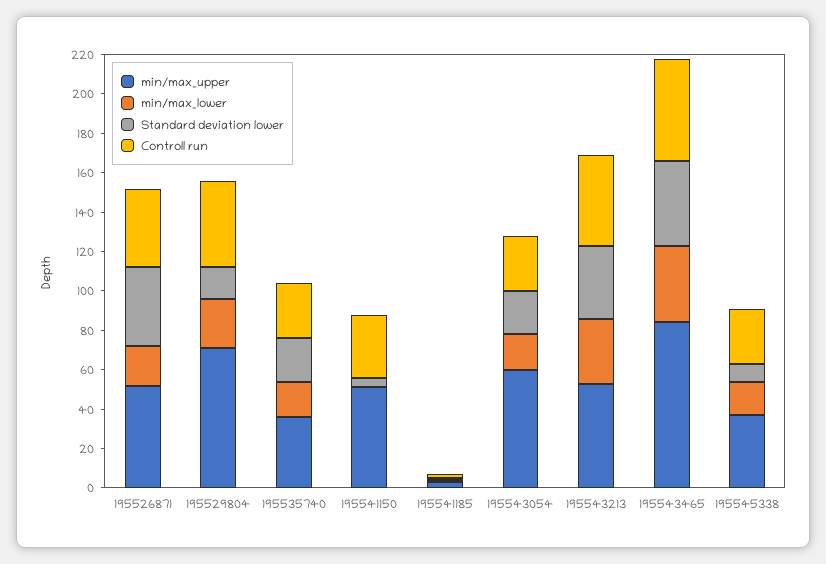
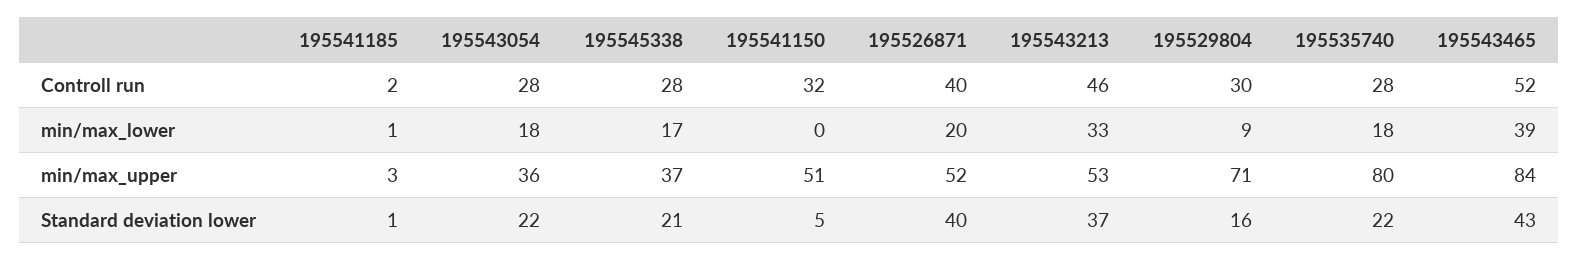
min/max_lower, 195529804: 25 -> 9
Controll run, 195529804: 45 -> 30
min/max_upper, 195535740: 35 -> 80
min/max_upper, 195543054: 60 -> 36
Standard deviation lower, 195545338: 10 -> 21

